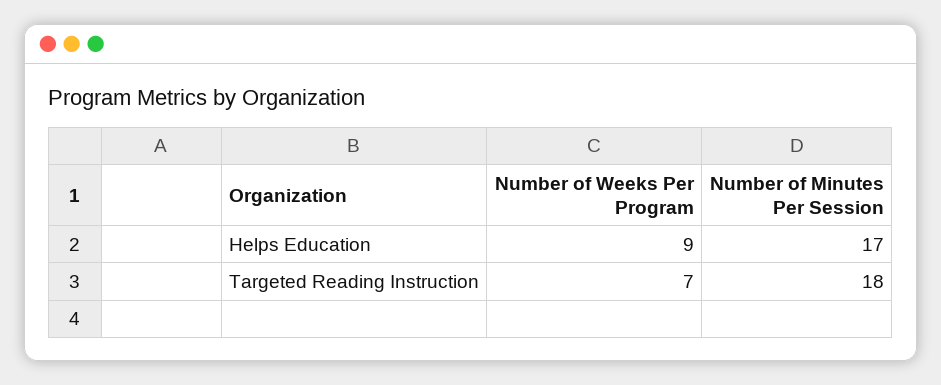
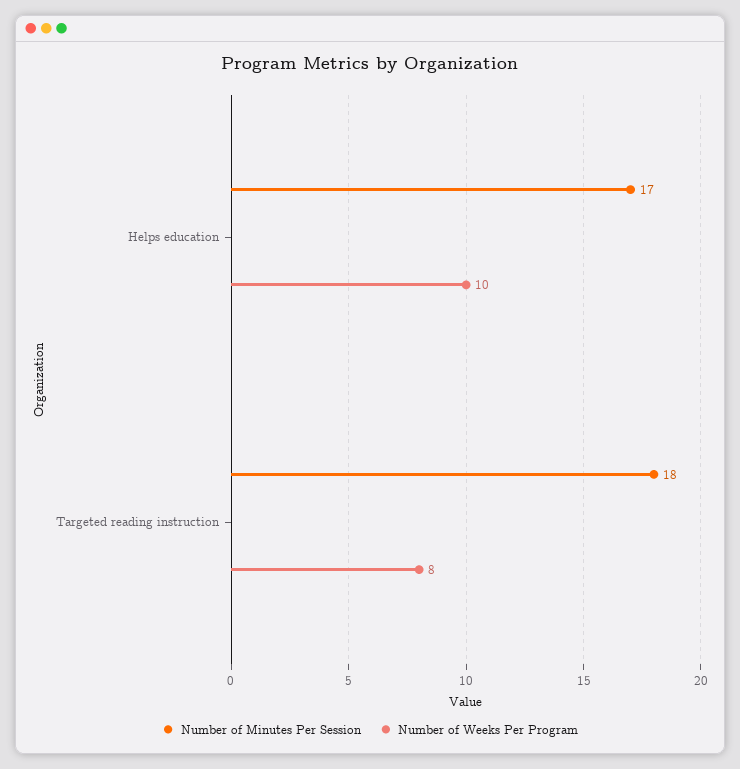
Number of Weeks Per Program, Helps Education: 9 -> 10
Number of Weeks Per Program, Targeted Reading Instruction: 7 -> 8

